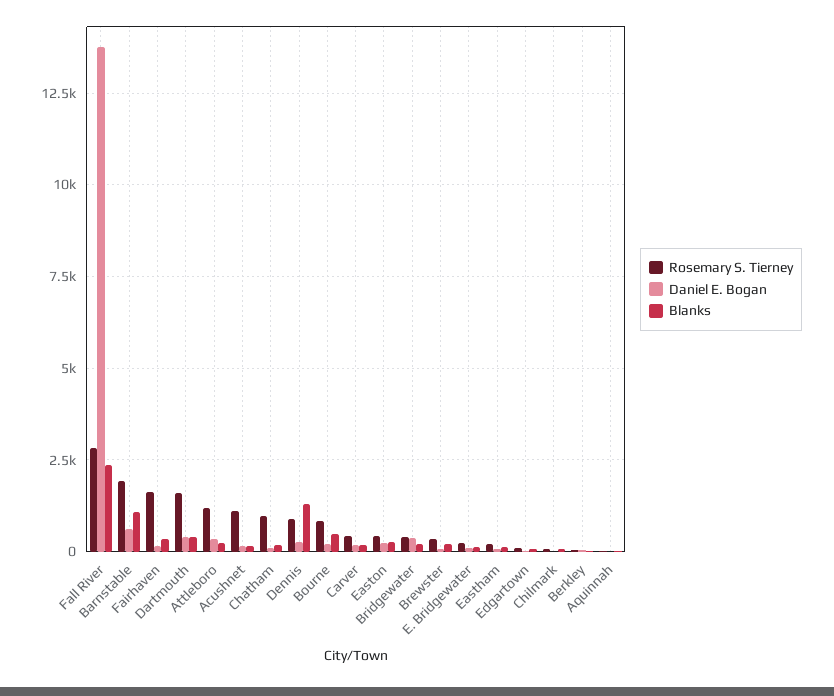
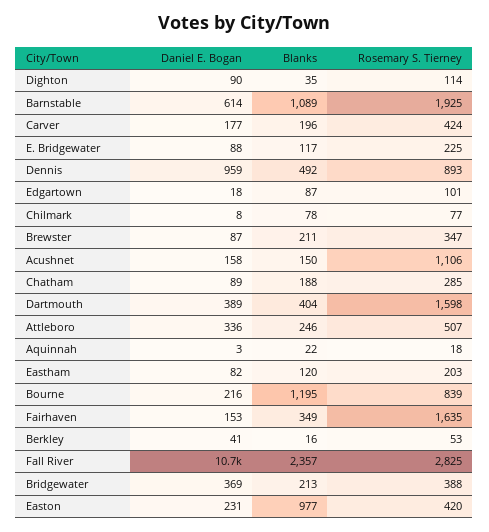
Daniel E. Bogan, Fall River: 13750 -> 10700
Rosemary S. Tierney, Attleboro: 1250 -> 507
Rosemary S. Tierney, Chatham: 1000 -> 285
Daniel E. Bogan, Dennis: 250 -> 959
Blanks, Dennis: 1250 -> 492
Blanks, Bourne: 500 -> 1195
Blanks, Easton: 250 -> 977
Daniel E. Bogan, Dighton: none -> 90
Blanks, Dighton: none -> 35
Rosemary S. Tierney, Dighton: none -> 114

